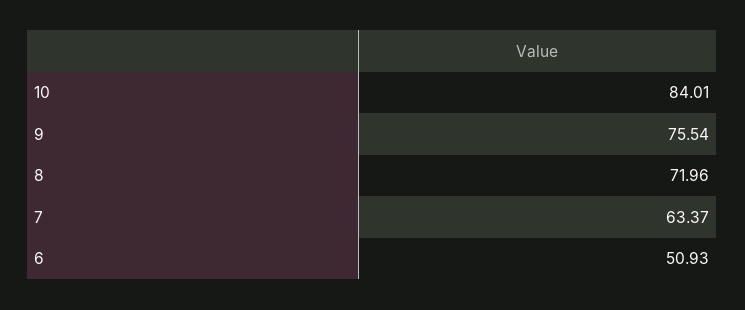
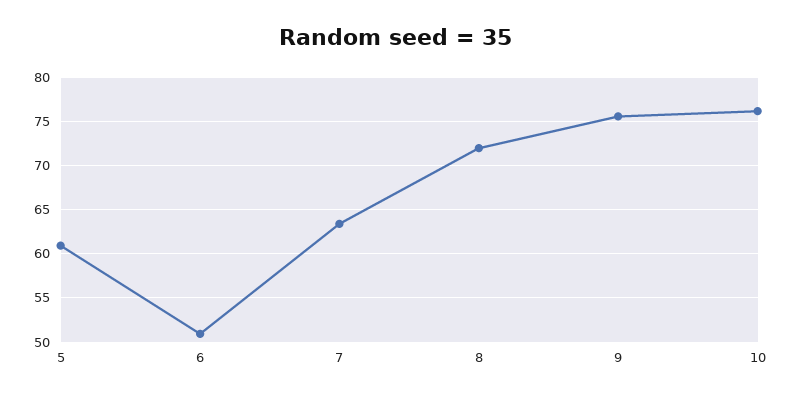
10: 84.01 -> 76
5: none -> 61

